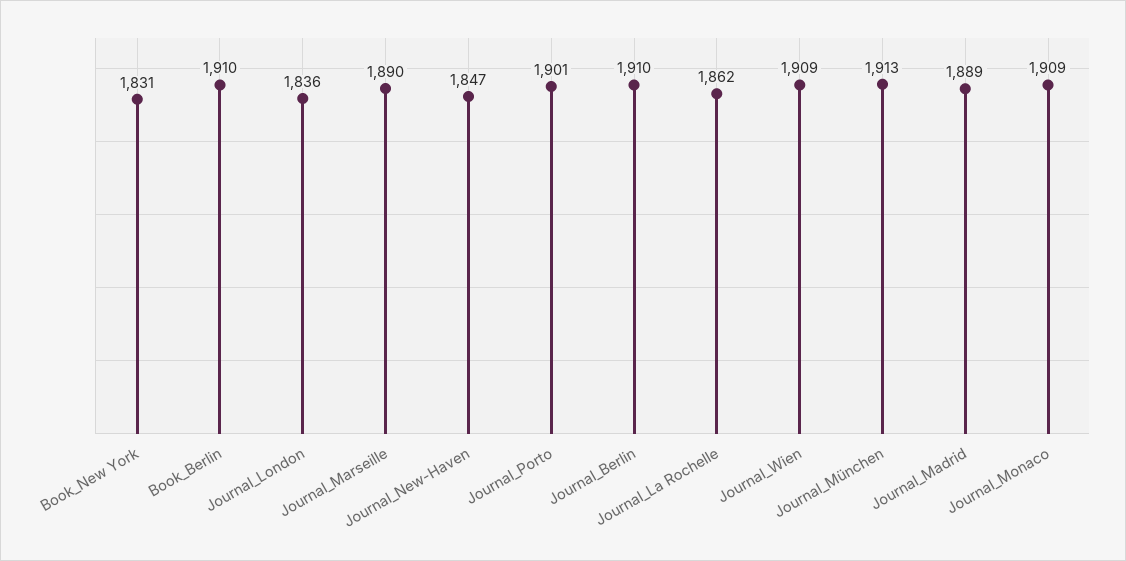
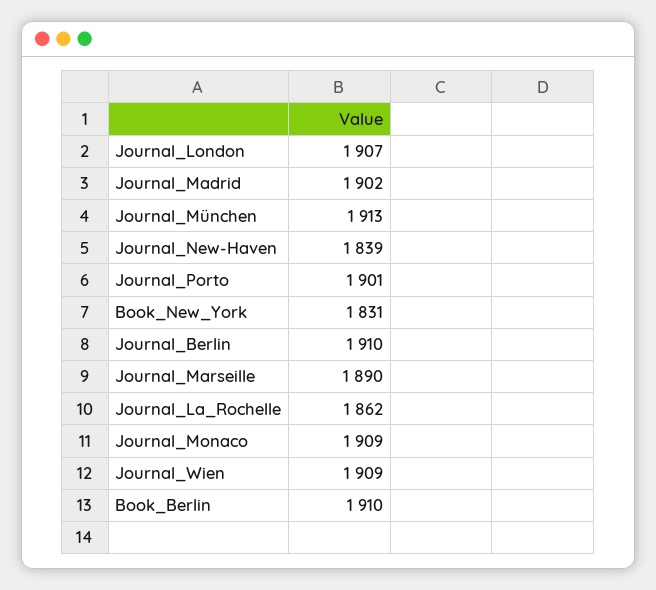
Journal_London: 1836 -> 1907
Journal_New-Haven: 1847 -> 1839
Journal_Madrid: 1889 -> 1902

